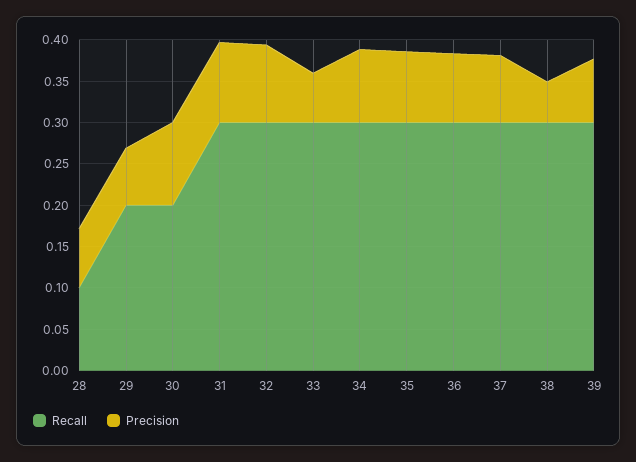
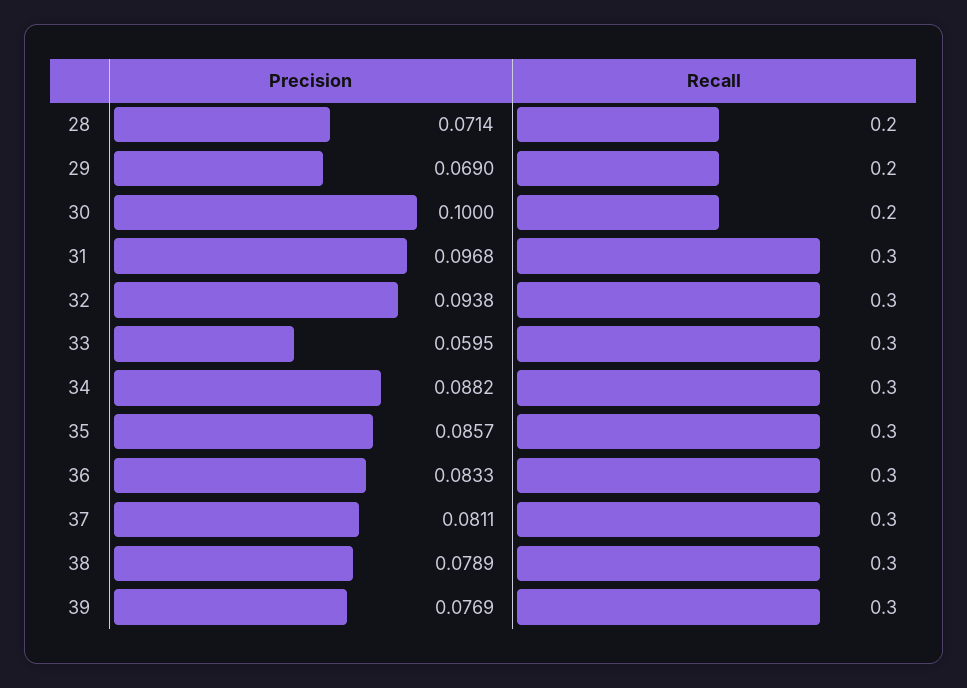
Recall, 28: 0.1 -> 0.2
Precision, 38: 0.05 -> 0.0789

